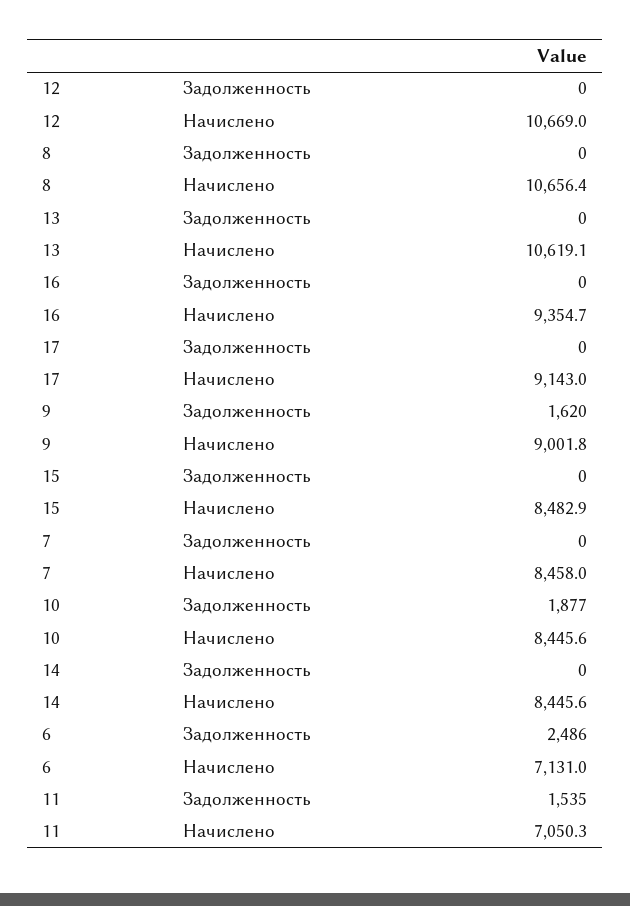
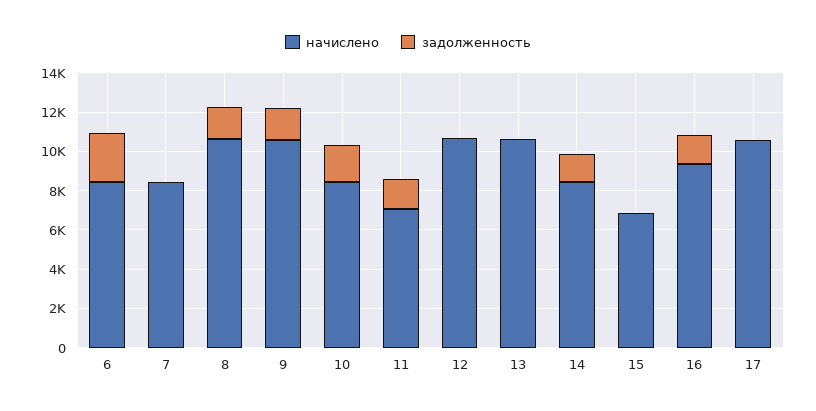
Задолженность, 8: 0 -> 1500
Задолженность, 16: 0 -> 1500
Начислено, 17: 9143 -> 10500
Начислено, 9: 9001.8 -> 10500
Начислено, 15: 8482.9 -> 7000
Задолженность, 14: 0 -> 1500
Начислено, 6: 7131 -> 8500

